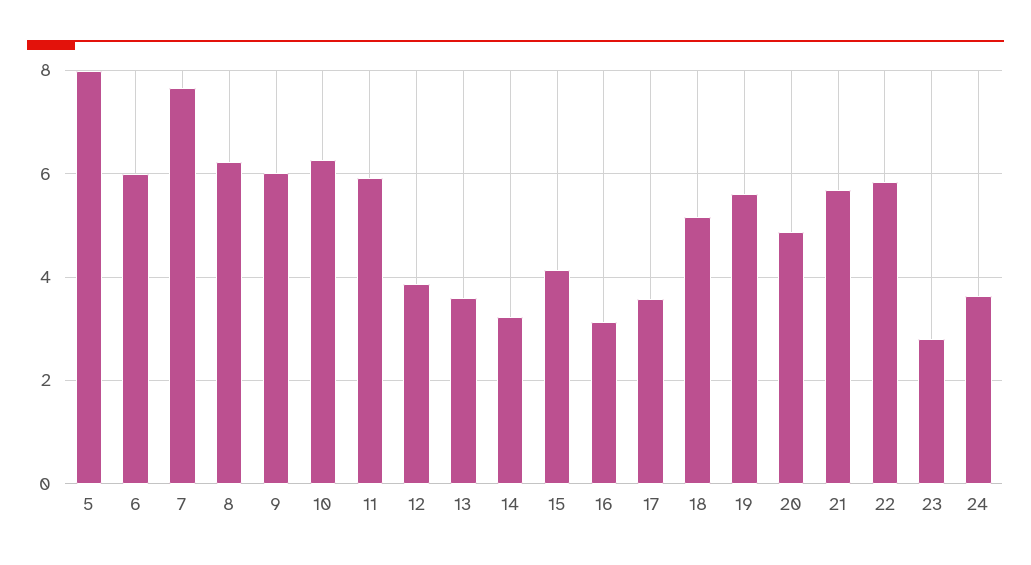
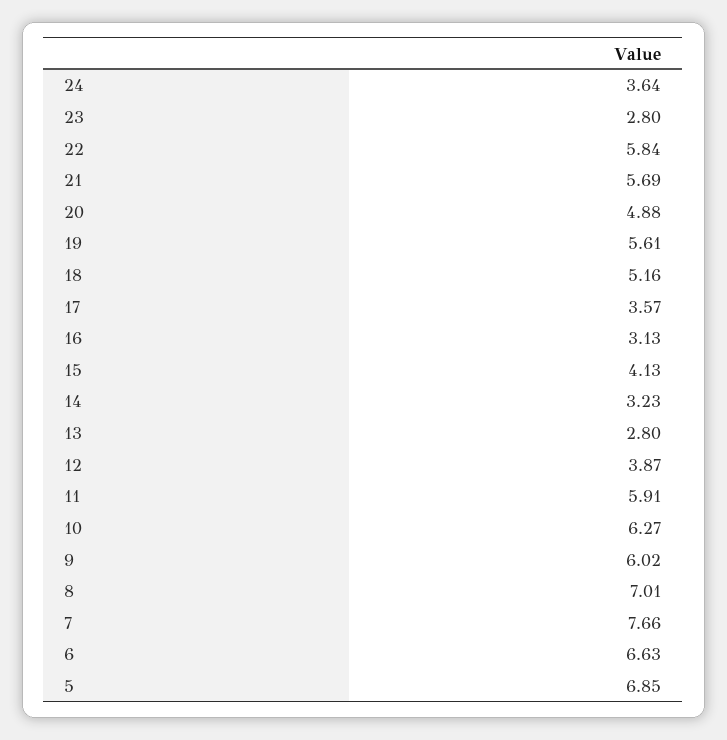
5: 8 -> 6.85
6: 6 -> 6.63
8: 6.2 -> 7.01
13: 3.6 -> 2.8

